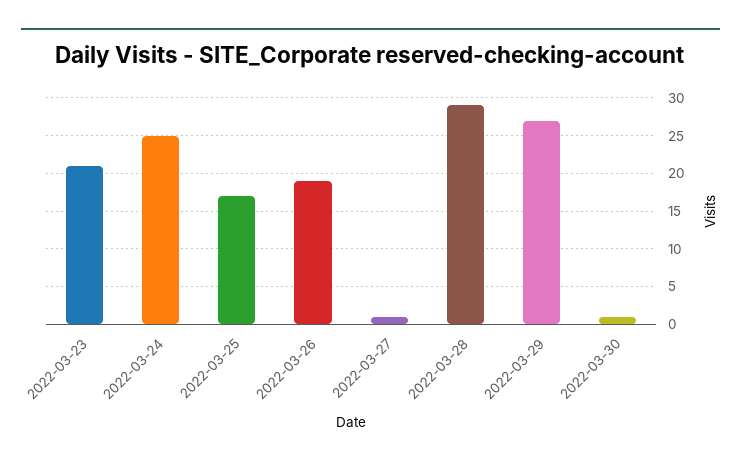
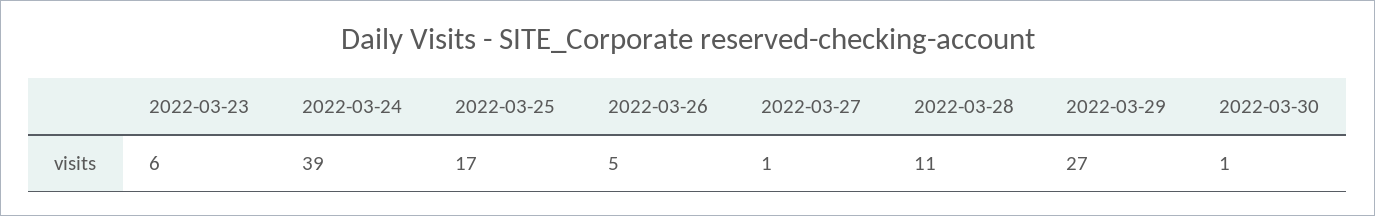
2022-03-23: 21 -> 6
2022-03-24: 25 -> 39
2022-03-26: 19 -> 5
2022-03-28: 29 -> 11

